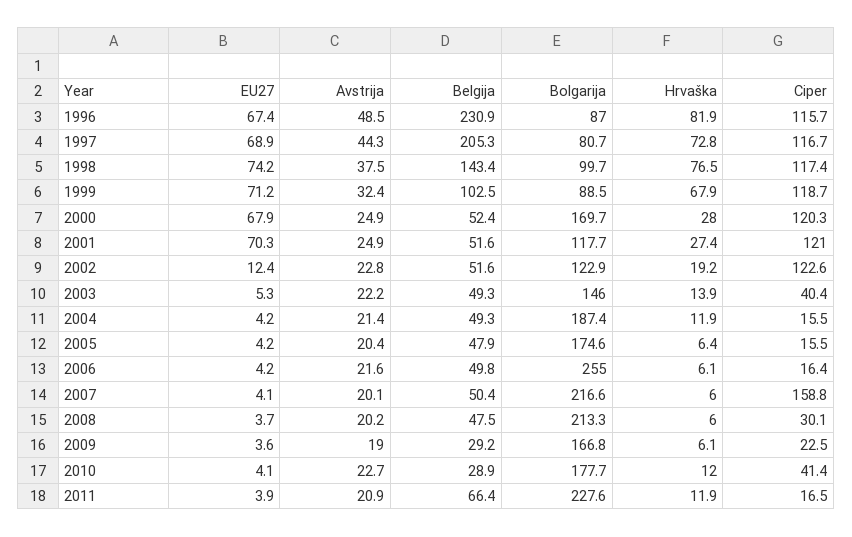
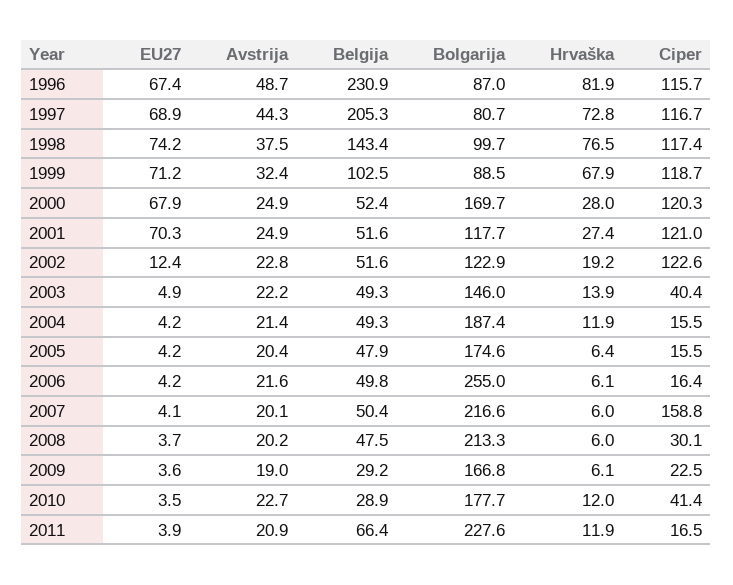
Avstrija, 1996: 48.5 -> 48.7
EU27, 2003: 5.3 -> 4.9
EU27, 2010: 4.1 -> 3.5

